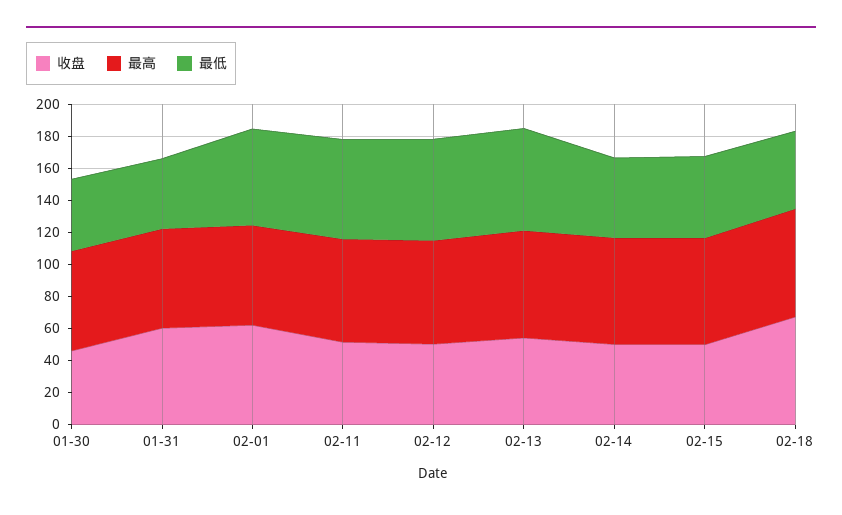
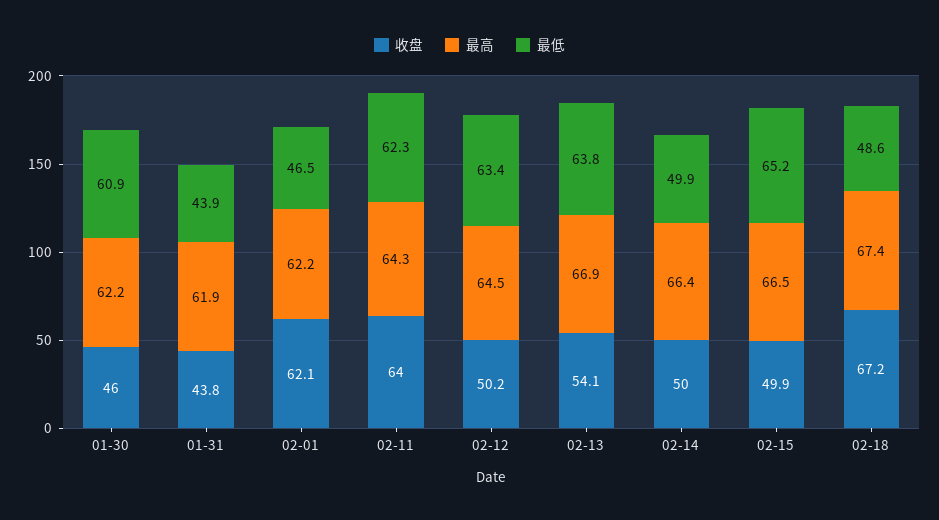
最低, 01-30: 45 -> 60.9
收盘, 01-31: 60 -> 43.8
最低, 02-01: 60 -> 46.5
收盘, 02-11: 50 -> 64
最低, 02-15: 50 -> 65.2

